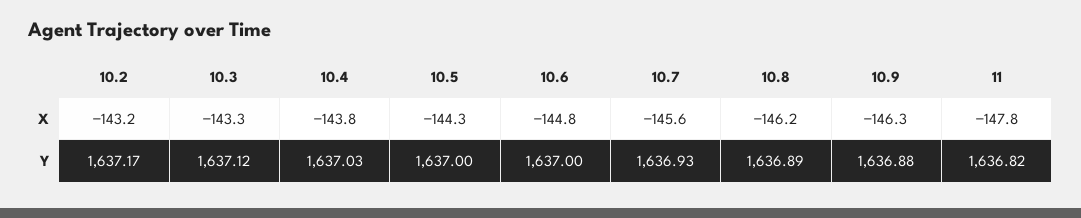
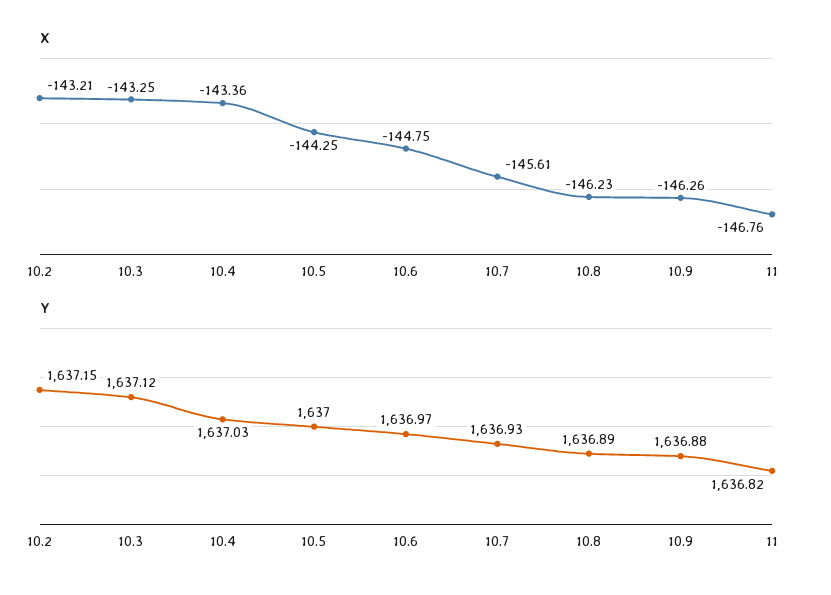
X, 10.4: -143.8 -> -143.36
X, 11: -147.8 -> -146.76
Y, 10.2: 1637.17 -> 1637.15
Y, 10.6: 1637 -> 1636.97

